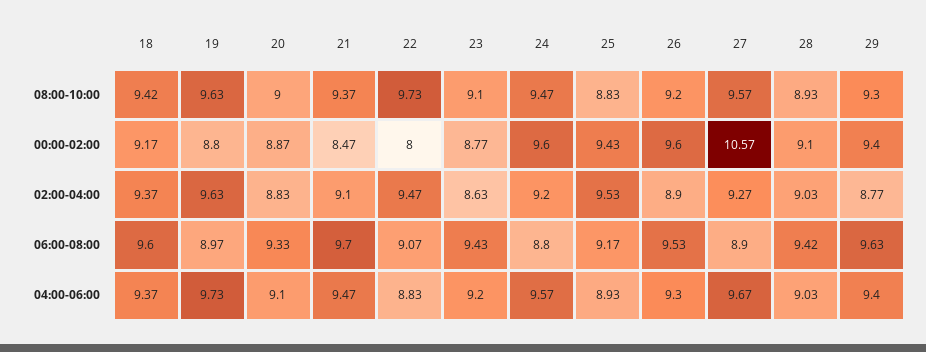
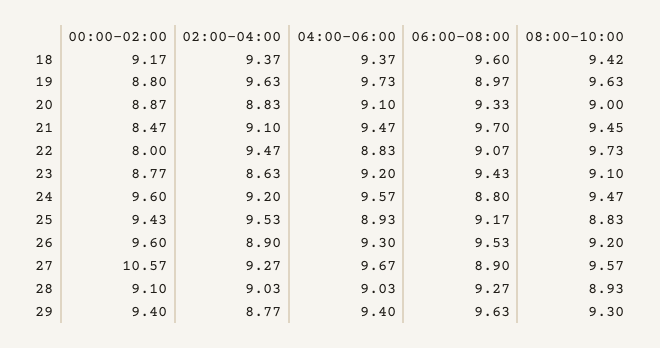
21, 08:00-10:00: 9.37 -> 9.45
28, 06:00-08:00: 9.42 -> 9.27

